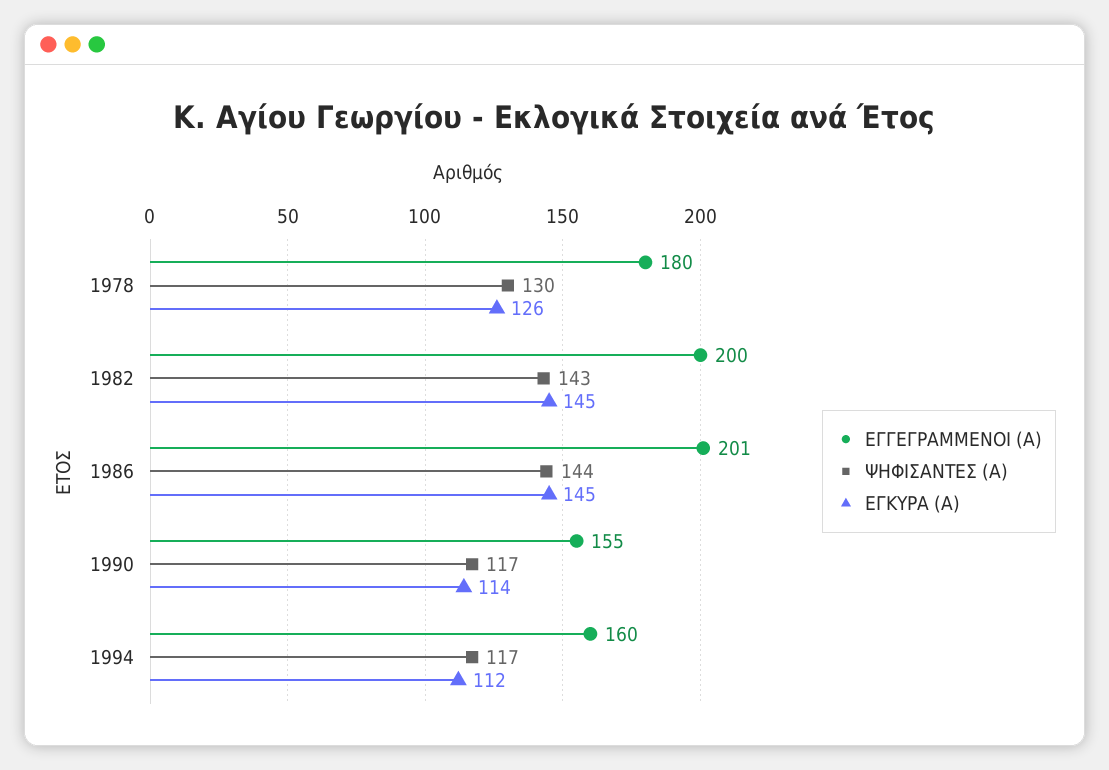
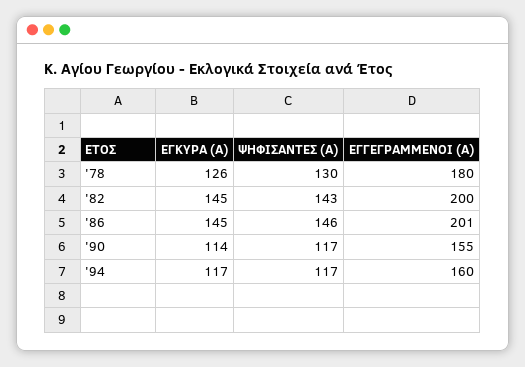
ΨΗΦΙΣΑΝΤΕΣ (Α), 1986: 144 -> 146
ΕΓΚΥΡΑ (Α), 1994: 112 -> 117

